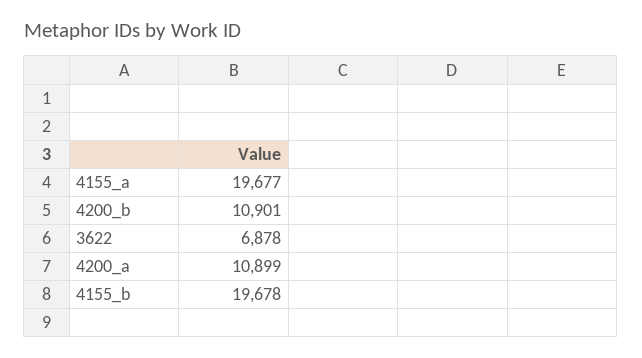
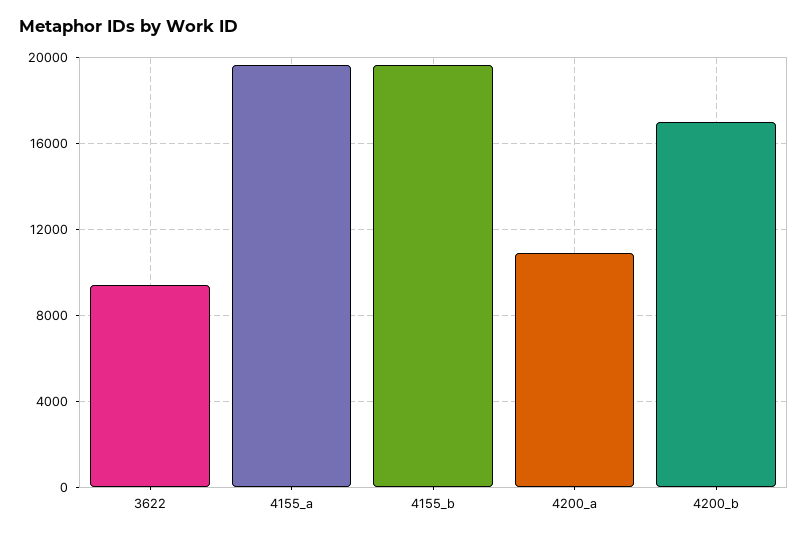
4200_b: 10901 -> 17000
3622: 6878 -> 9500

